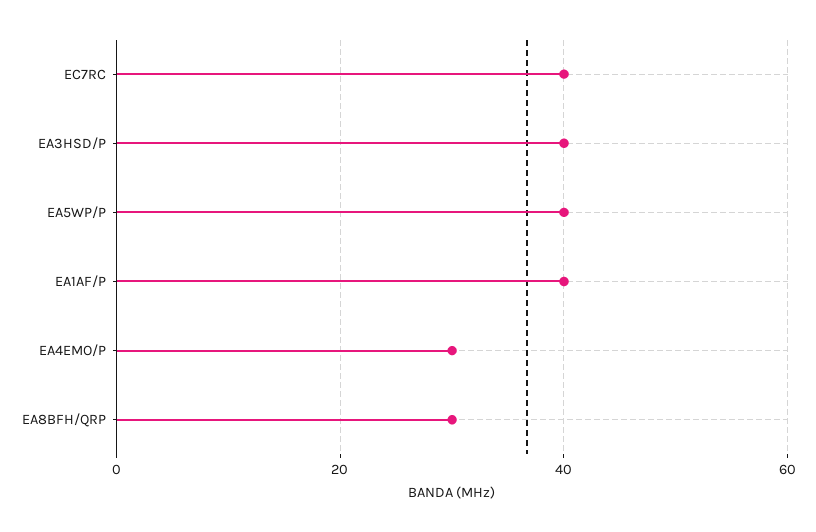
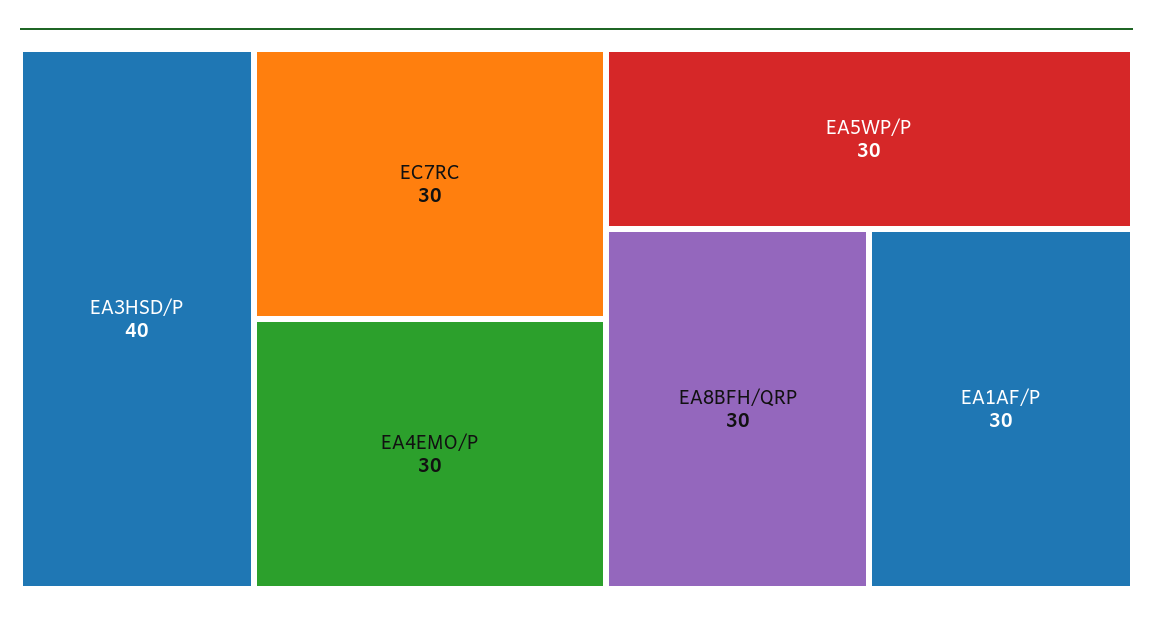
EC7RC: 40 -> 30
EA5WP/P: 40 -> 30
EA1AF/P: 40 -> 30

